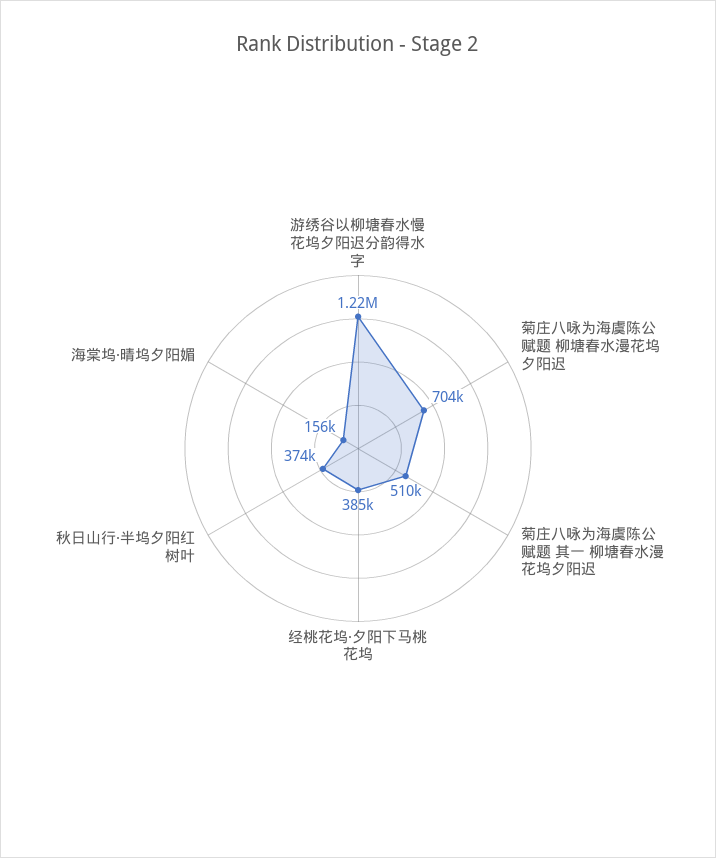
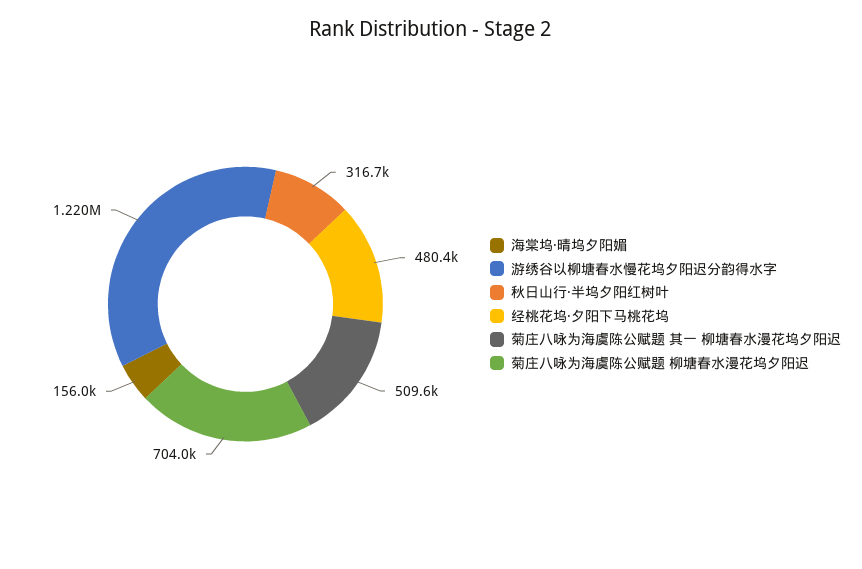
经桃花坞·夕阳下马桃花坞: 385000 -> 480400
秋日山行·半坞夕阳红树叶: 374000 -> 316700

